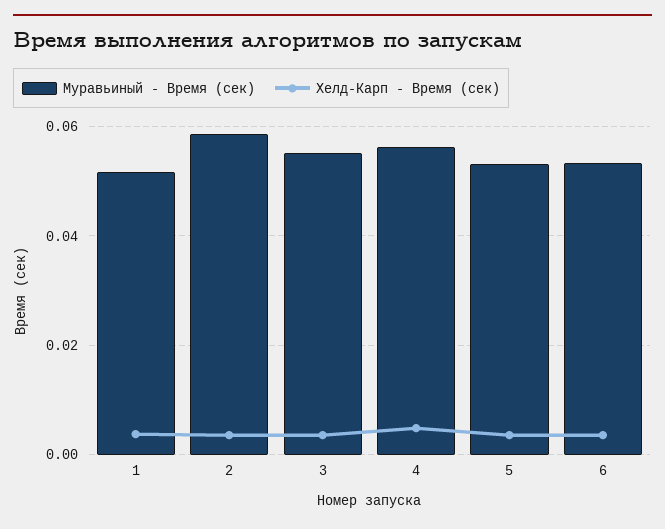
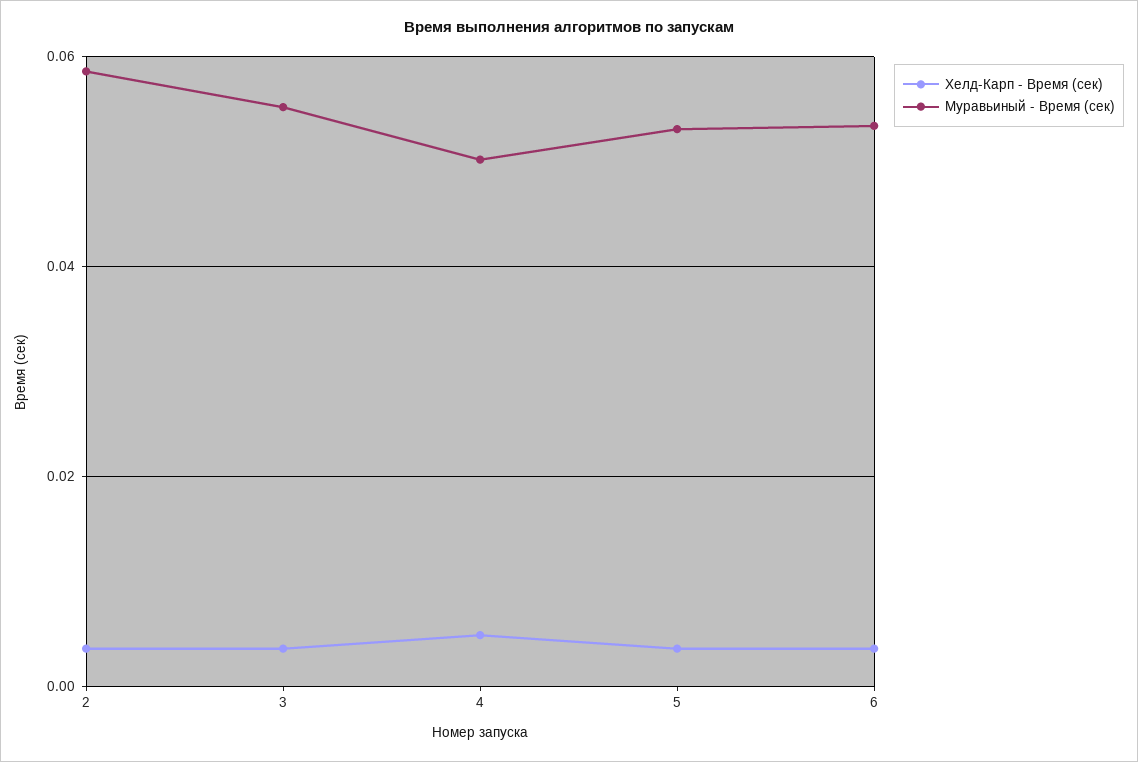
Муравьиный - Время (сек), 1: 0.052 -> none
Хелд-Карп - Время (сек), 1: 0.004 -> none
Муравьиный - Время (сек), 4: 0.056 -> 0.05

